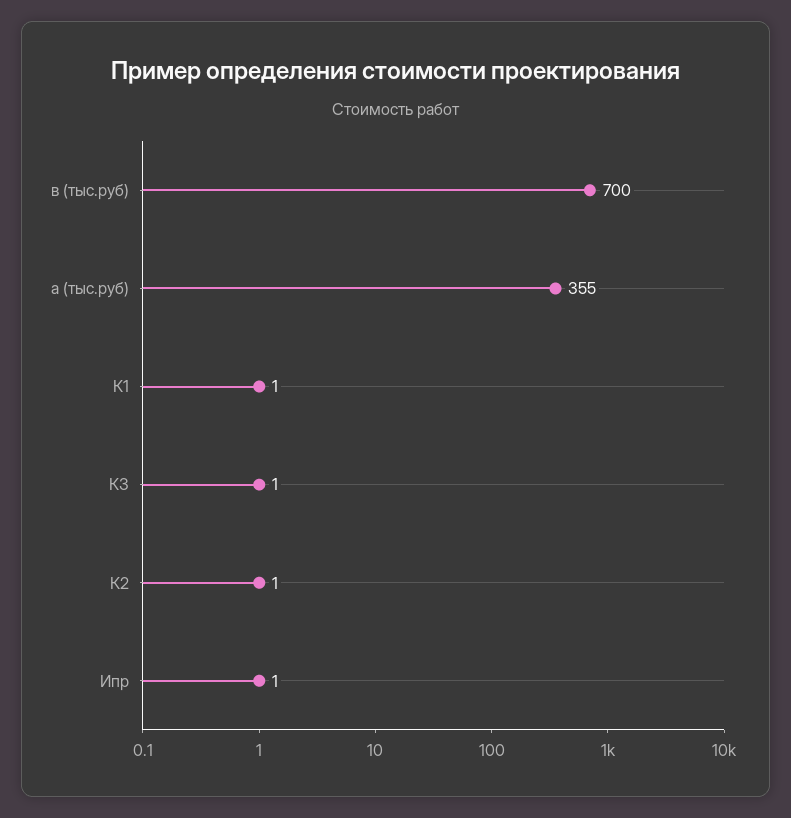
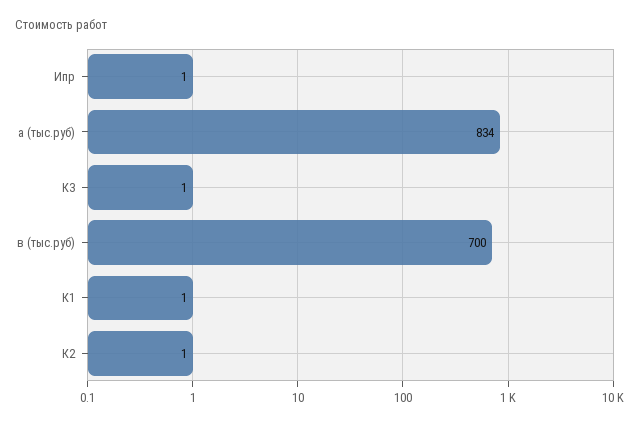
а (тыс.руб): 355 -> 834

